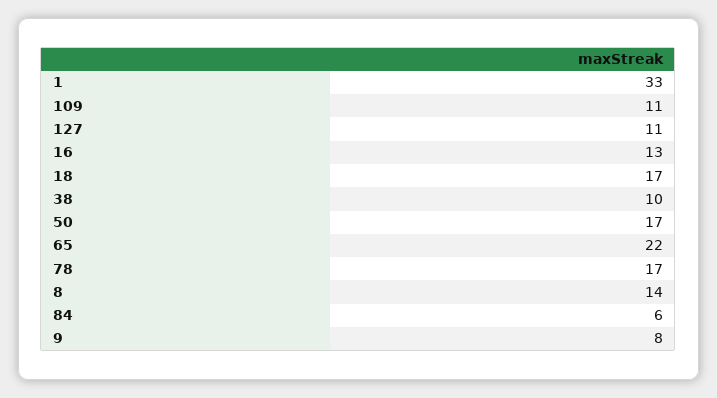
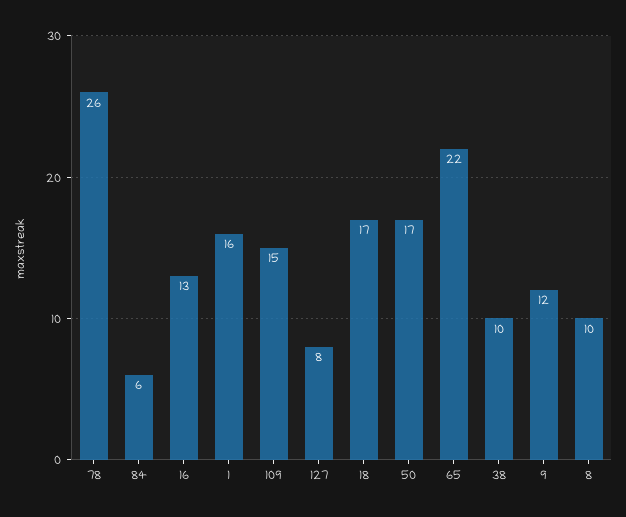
1: 33 -> 16
109: 11 -> 15
127: 11 -> 8
78: 17 -> 26
8: 14 -> 10
9: 8 -> 12

